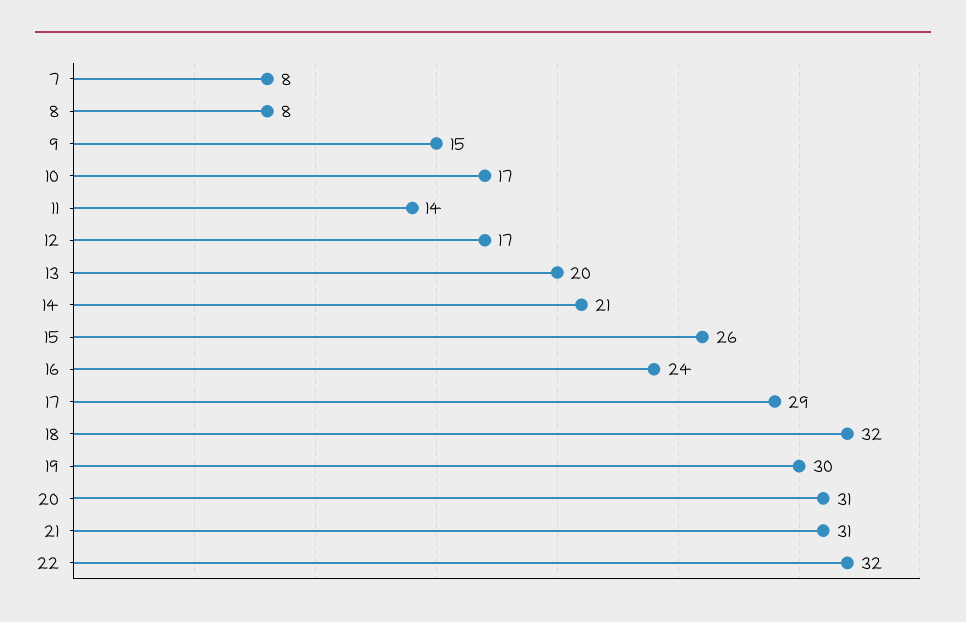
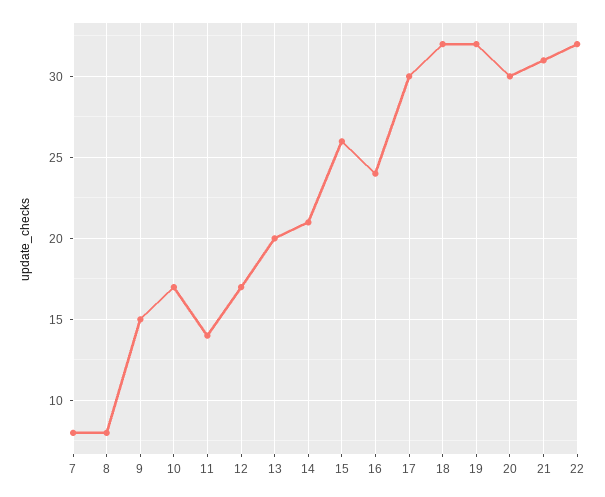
17: 29 -> 30
19: 30 -> 32
20: 31 -> 30

